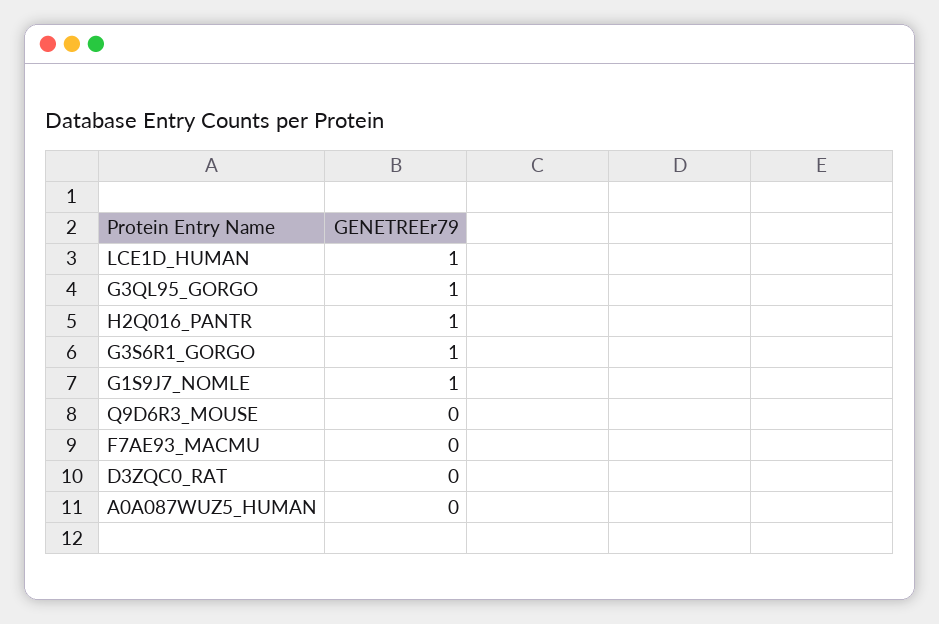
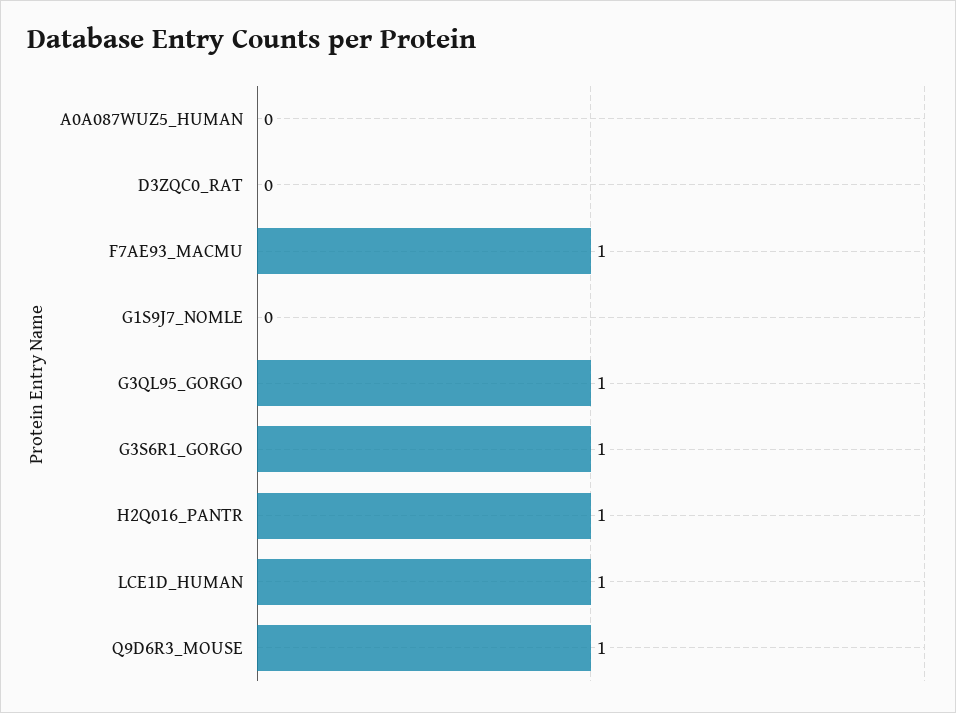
G1S9J7_NOMLE: 1 -> 0
Q9D6R3_MOUSE: 0 -> 1
F7AE93_MACMU: 0 -> 1

